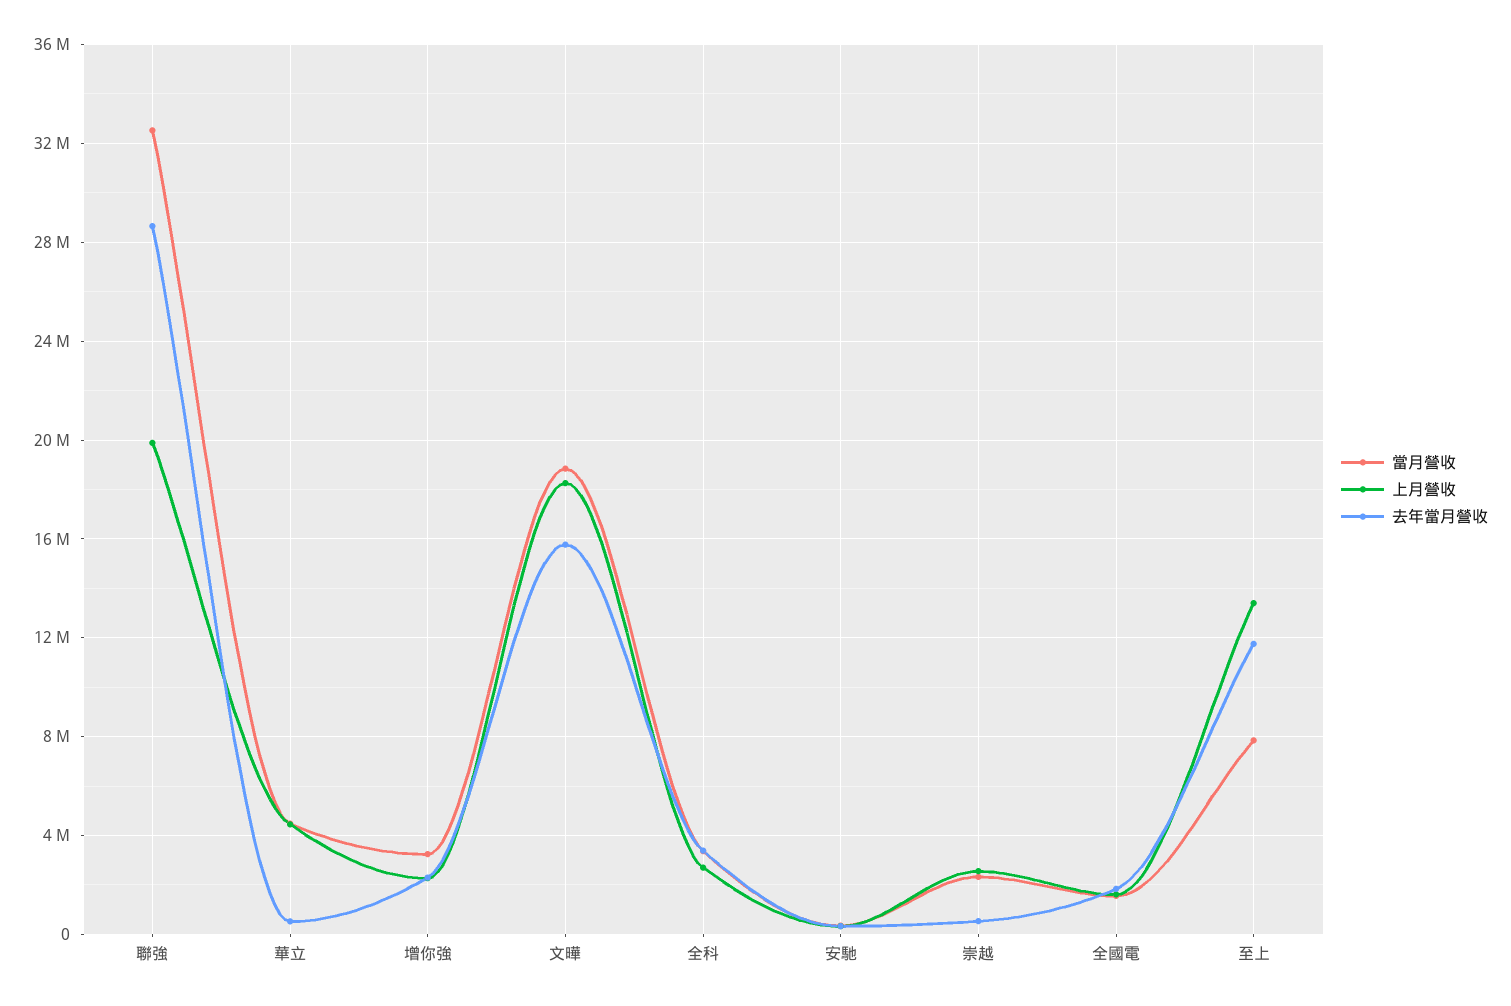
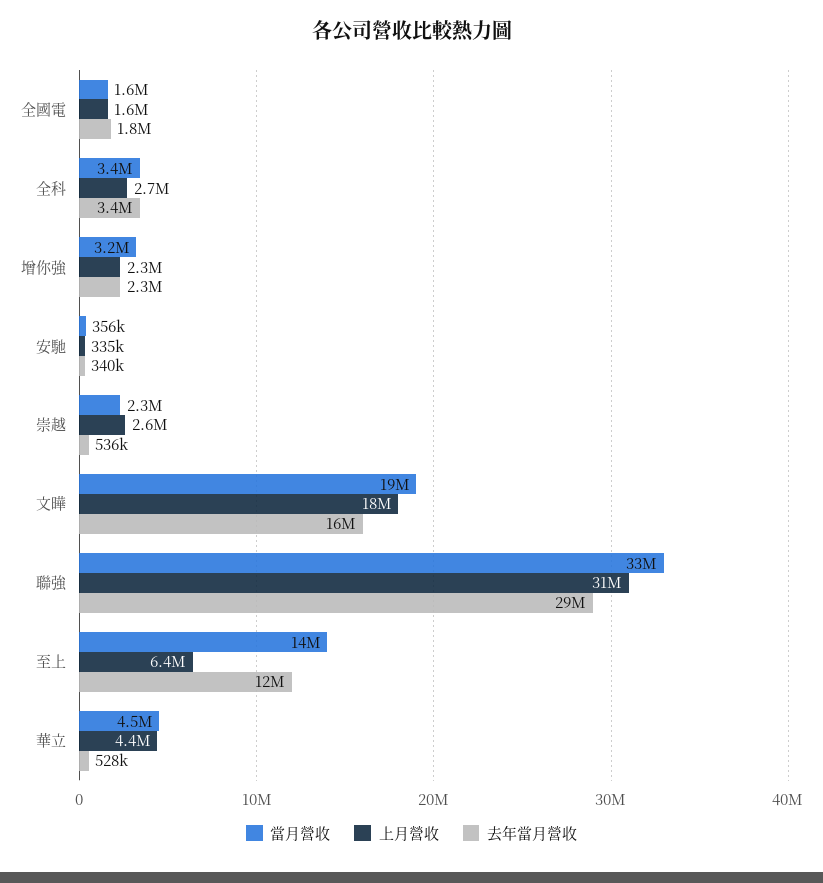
上月營收, 聯強: 20000000 -> 31000000
當月營收, 至上: 8000000 -> 14000000
上月營收, 至上: 13500000 -> 6400000

